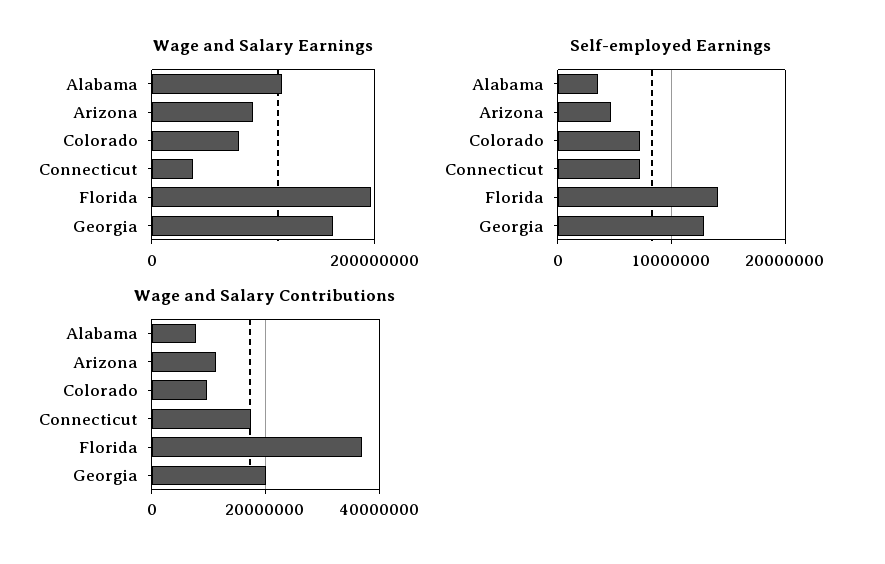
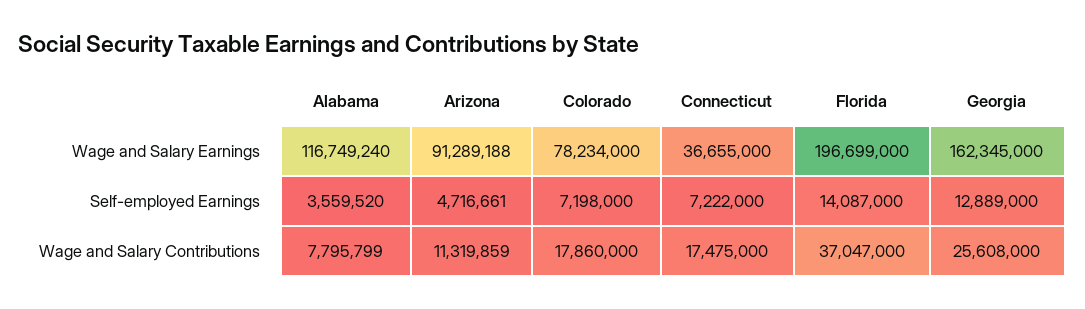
Wage and Salary Contributions, Colorado: 10000000 -> 17860000
Wage and Salary Contributions, Georgia: 20000000 -> 25608000

